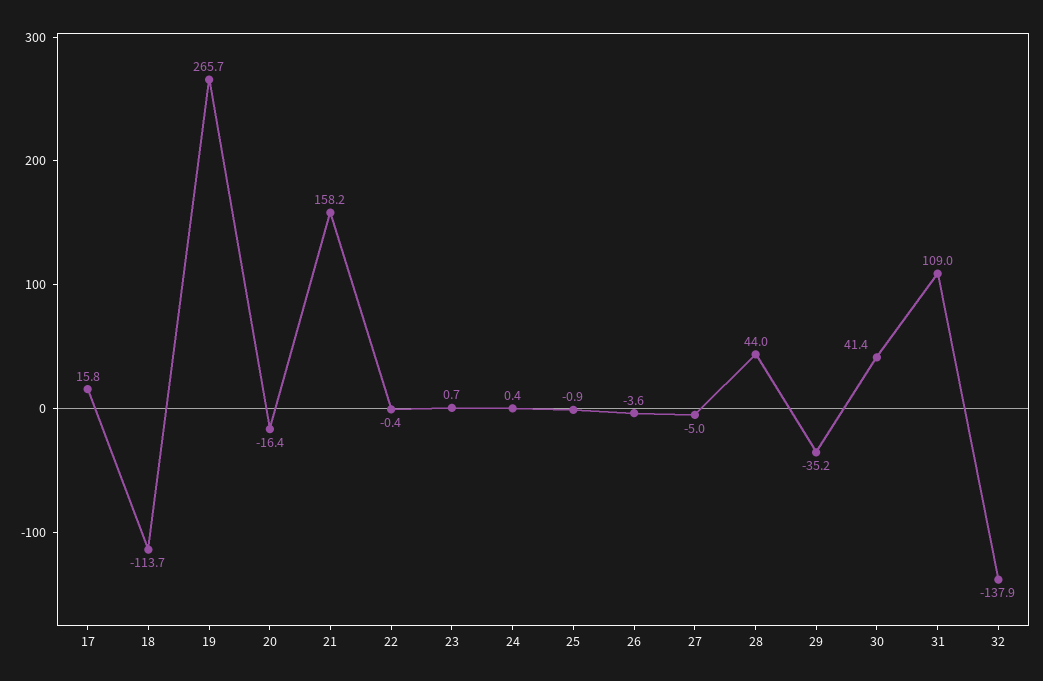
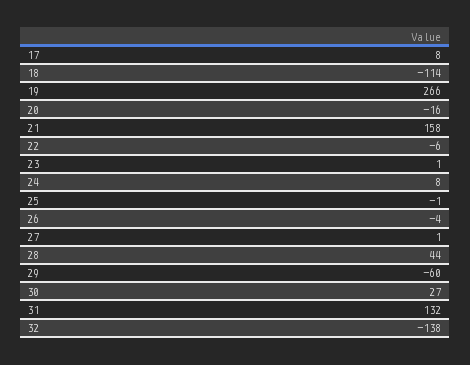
17: 15.8 -> 8
22: -0.4 -> -6
24: 0.4 -> 8
27: -5 -> 1
29: -35.2 -> -60
30: 41.4 -> 27
31: 109 -> 132

